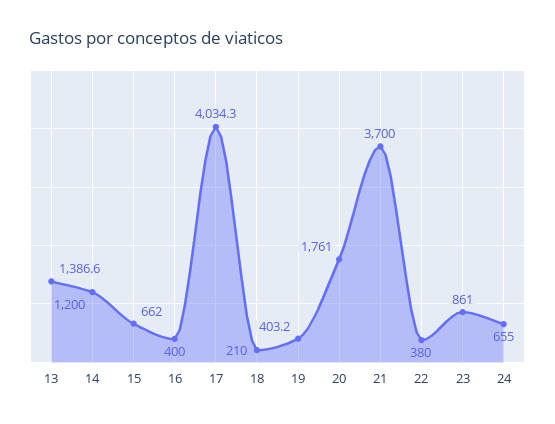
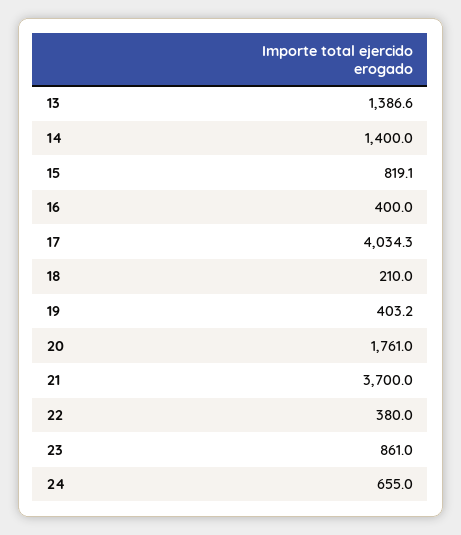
14: 1200 -> 1400
15: 662 -> 819.1

